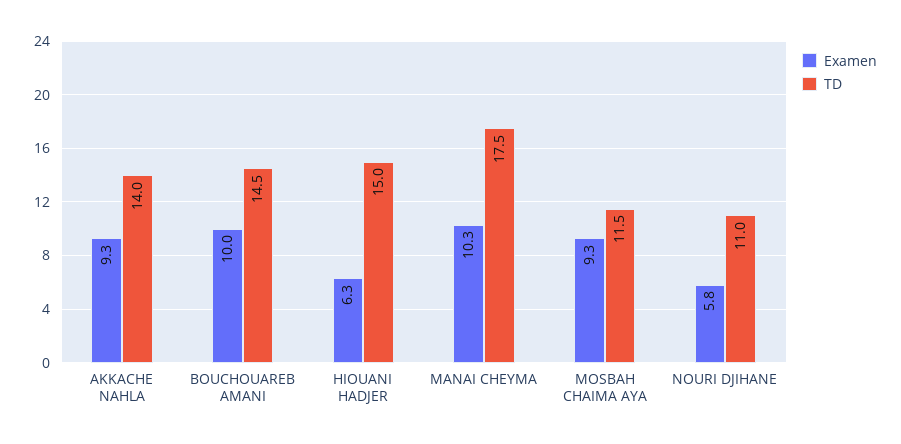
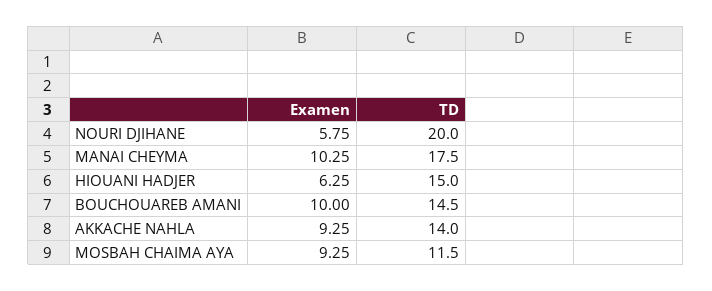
TD, NOURI DJIHANE: 11 -> 20

